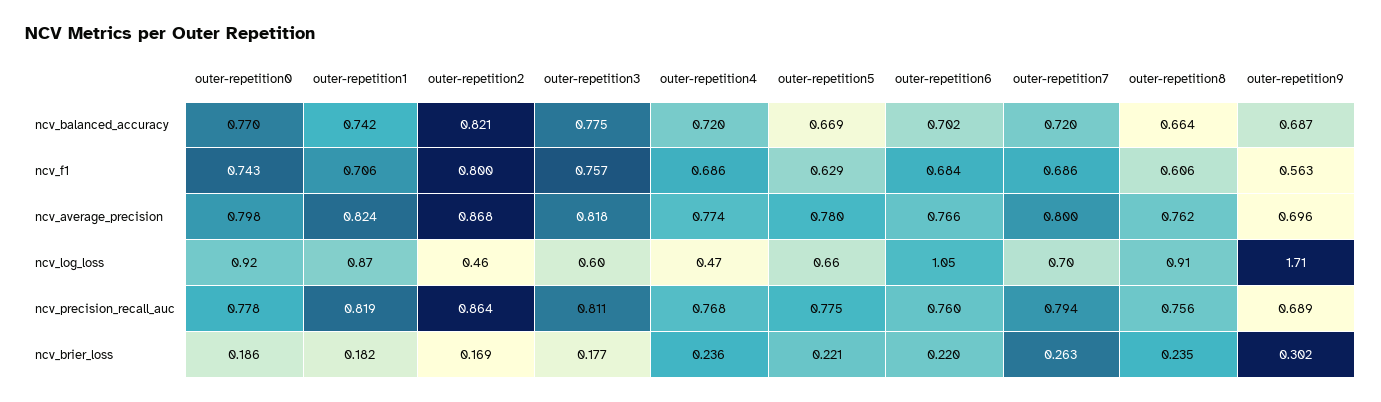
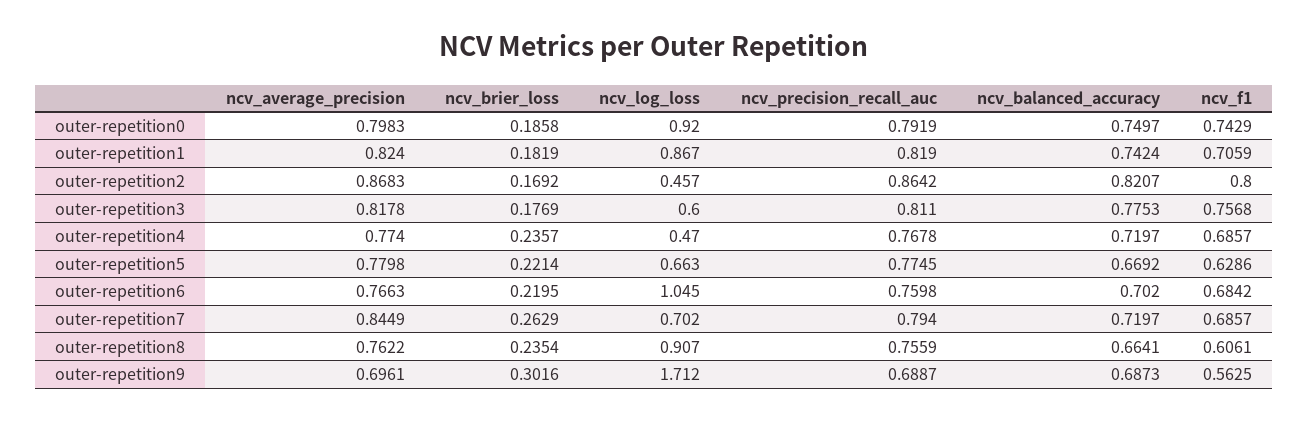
outer-repetition0, ncv_balanced_accuracy: 0.77 -> 0.7497
outer-repetition7, ncv_average_precision: 0.8 -> 0.8449
outer-repetition0, ncv_precision_recall_auc: 0.778 -> 0.7919

